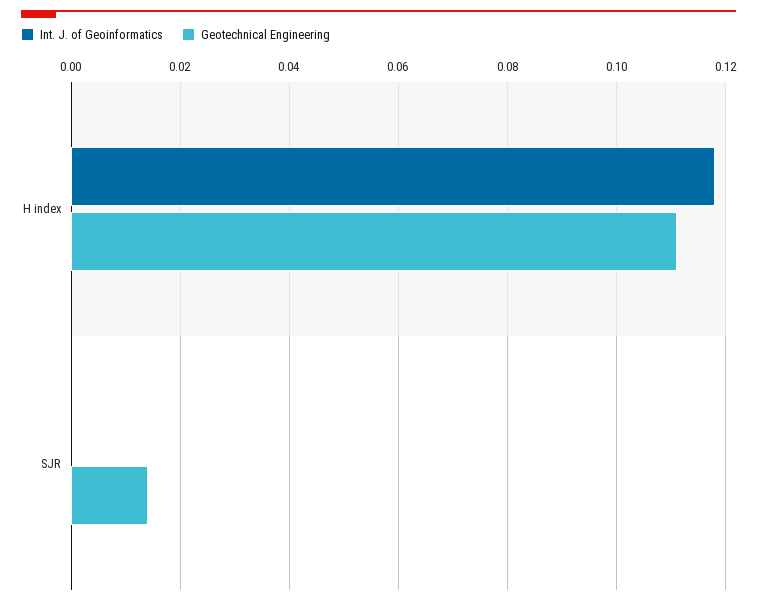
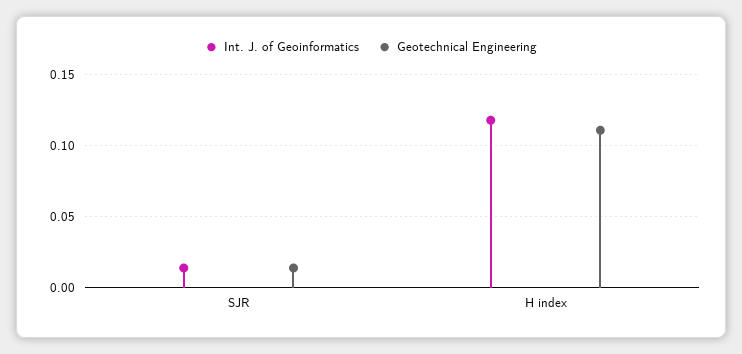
Int. J. of Geoinformatics, SJR: 0 -> 0.015

